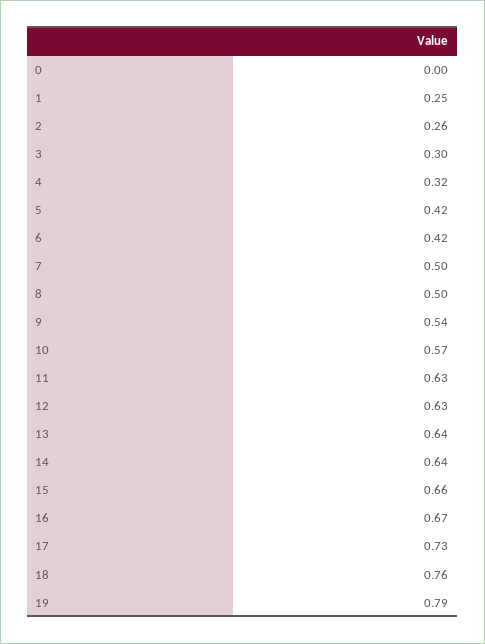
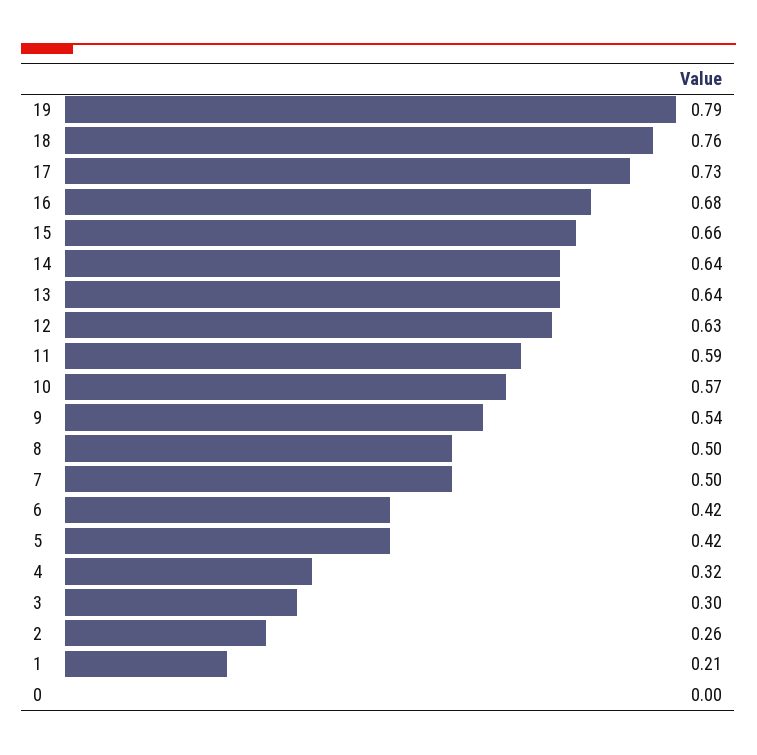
1: 0.25 -> 0.21
11: 0.63 -> 0.59
16: 0.67 -> 0.68

